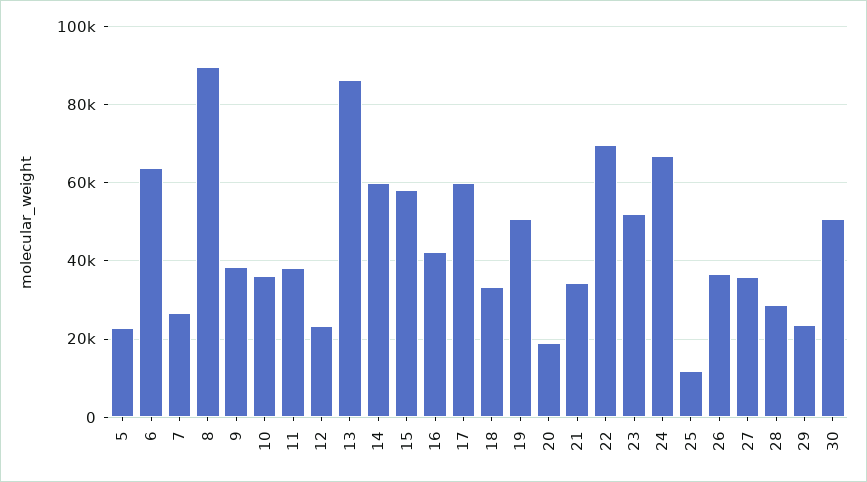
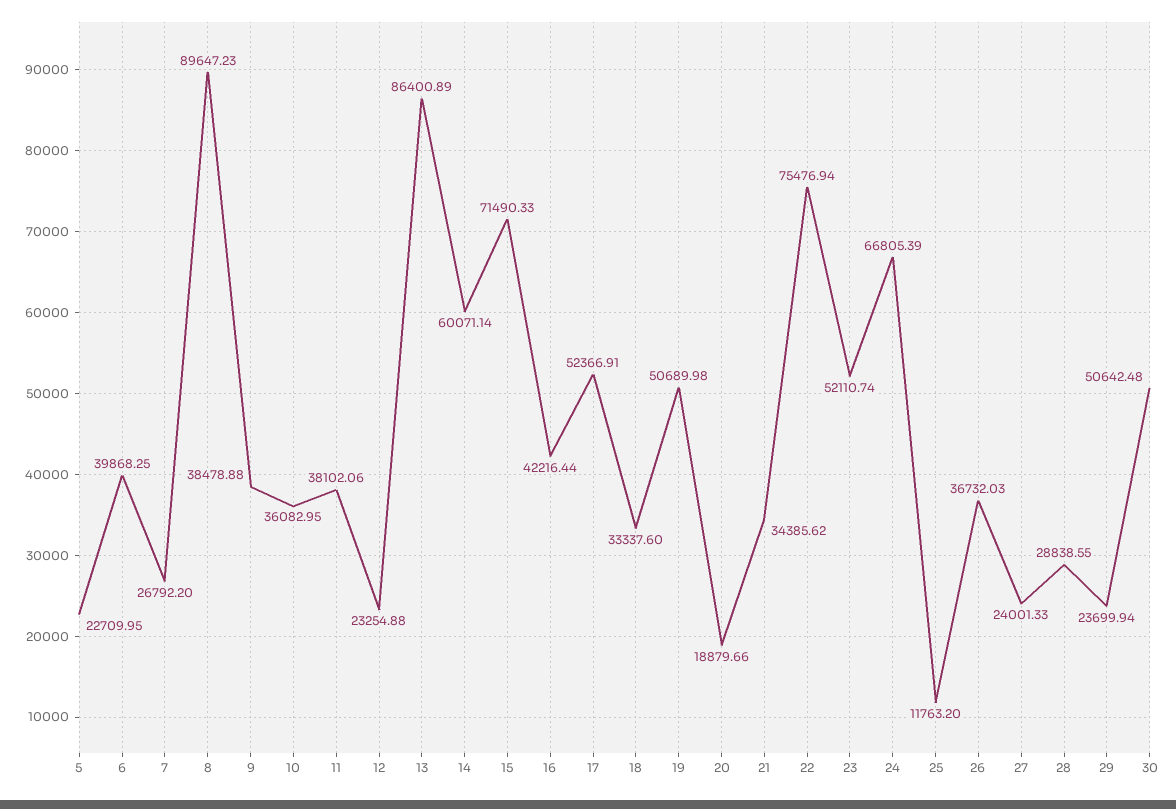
6: 64000 -> 39868.25
15: 58000 -> 71490.33
17: 60000 -> 52366.91
22: 70000 -> 75476.94
27: 36000 -> 24001.33

